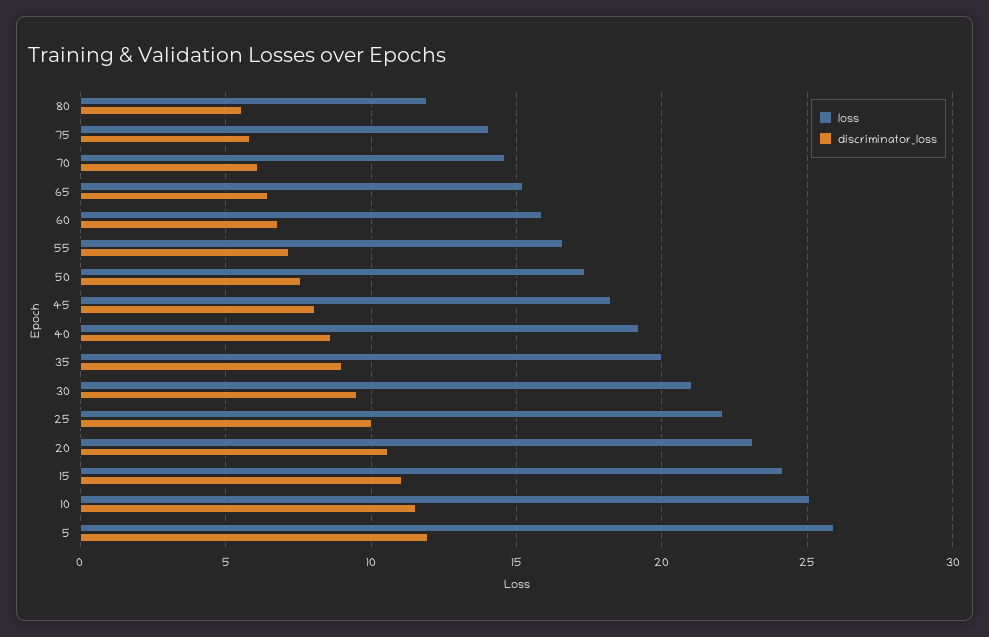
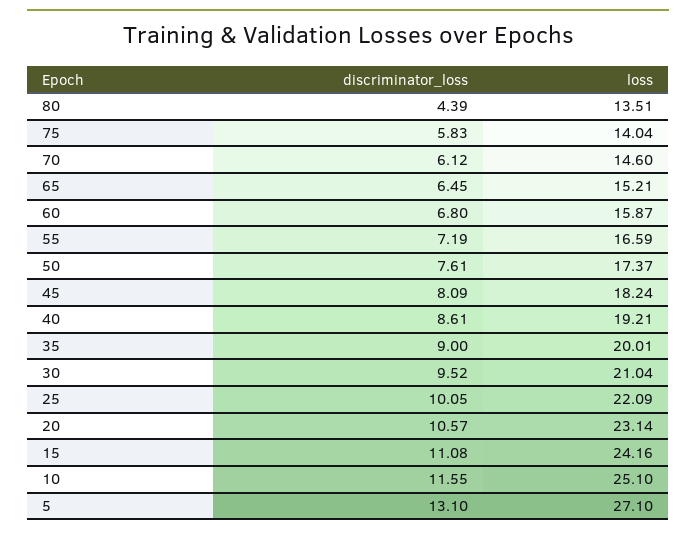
loss, 80: 12 -> 13.51
discriminator_loss, 80: 5.5 -> 4.39
loss, 5: 26 -> 27.1
discriminator_loss, 5: 12 -> 13.1

